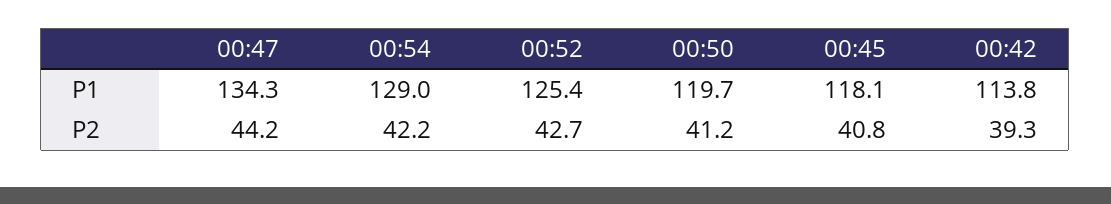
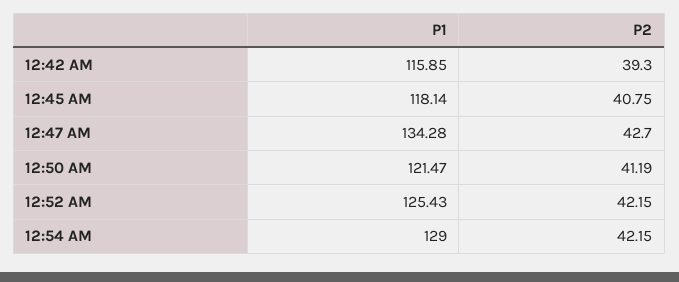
00:50, P1: 119.7 -> 121.47
00:42, P1: 113.8 -> 115.85
00:47, P2: 44.2 -> 42.7
00:52, P2: 42.7 -> 42.15

